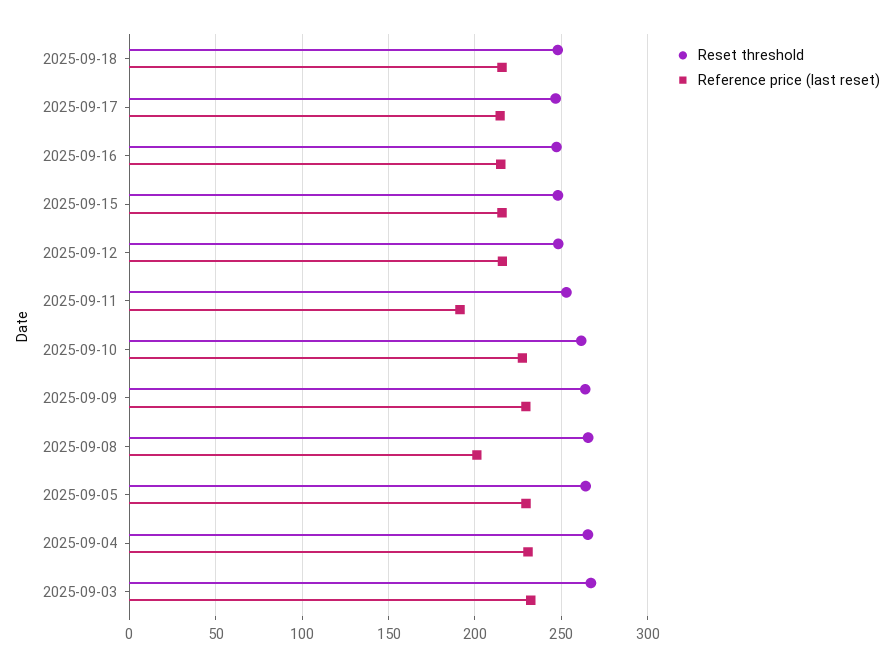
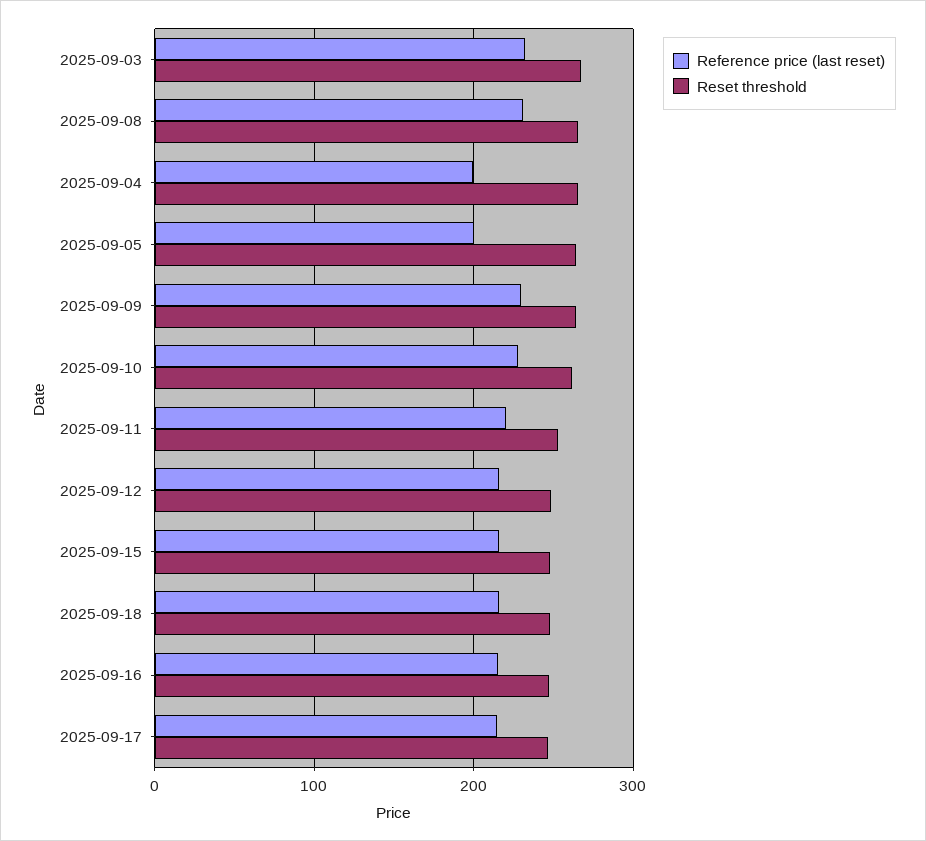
Reference price (last reset), 2025-09-11: 190 -> 220
Reference price (last reset), 2025-09-08: 200 -> 230
Reference price (last reset), 2025-09-05: 230 -> 200
Reference price (last reset), 2025-09-04: 230 -> 200

